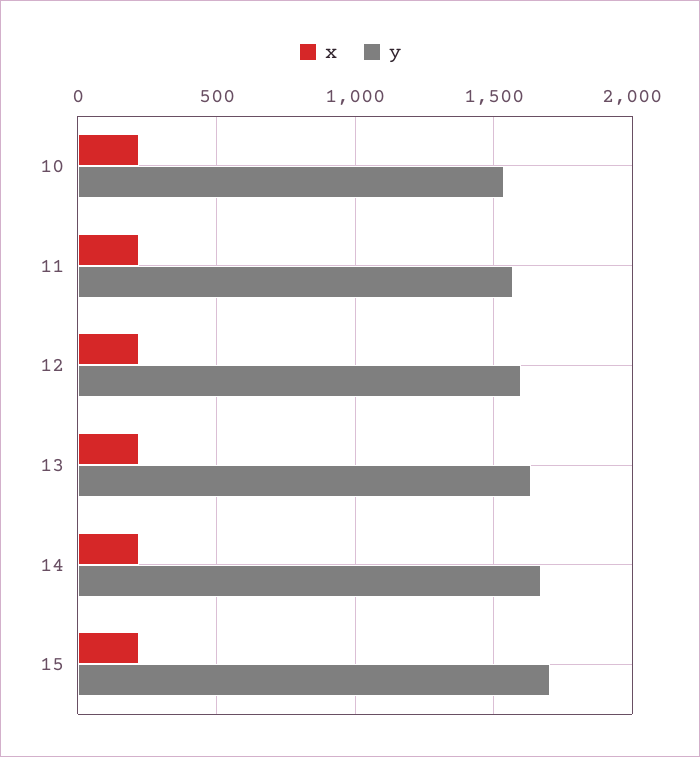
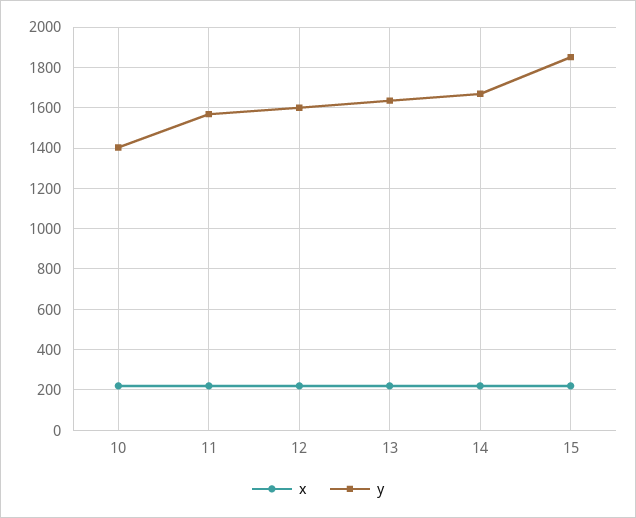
y, 10: 1550 -> 1400
y, 15: 1700 -> 1850

